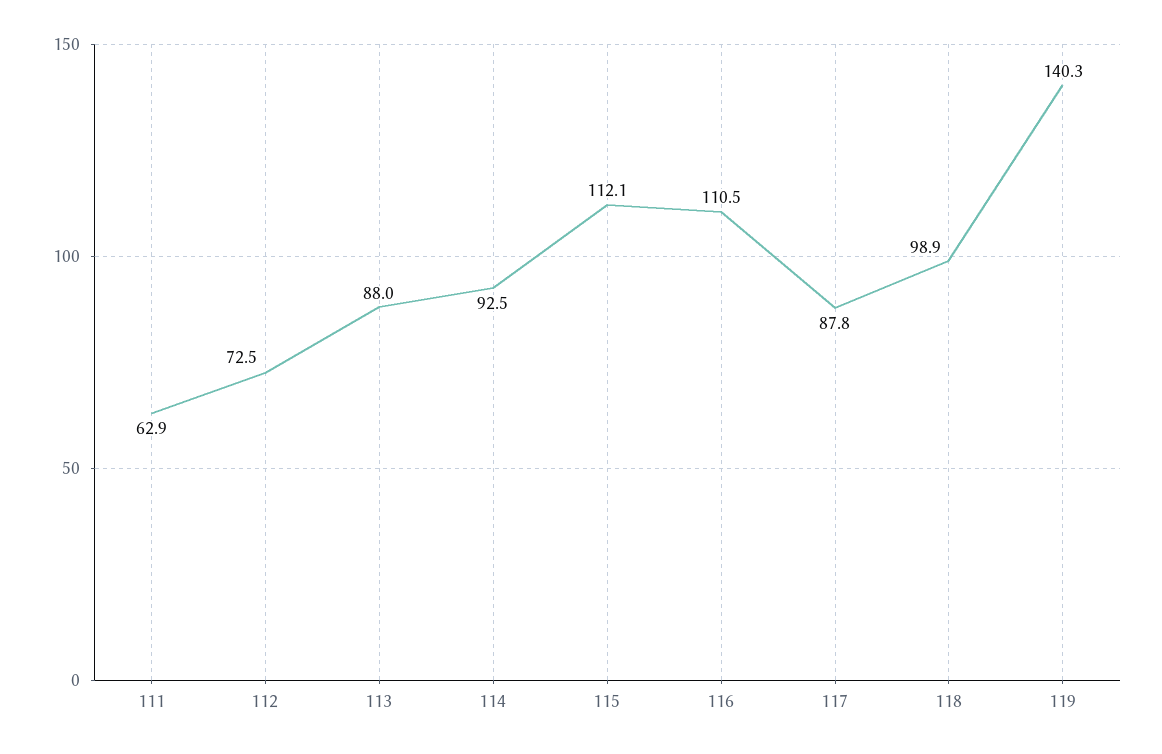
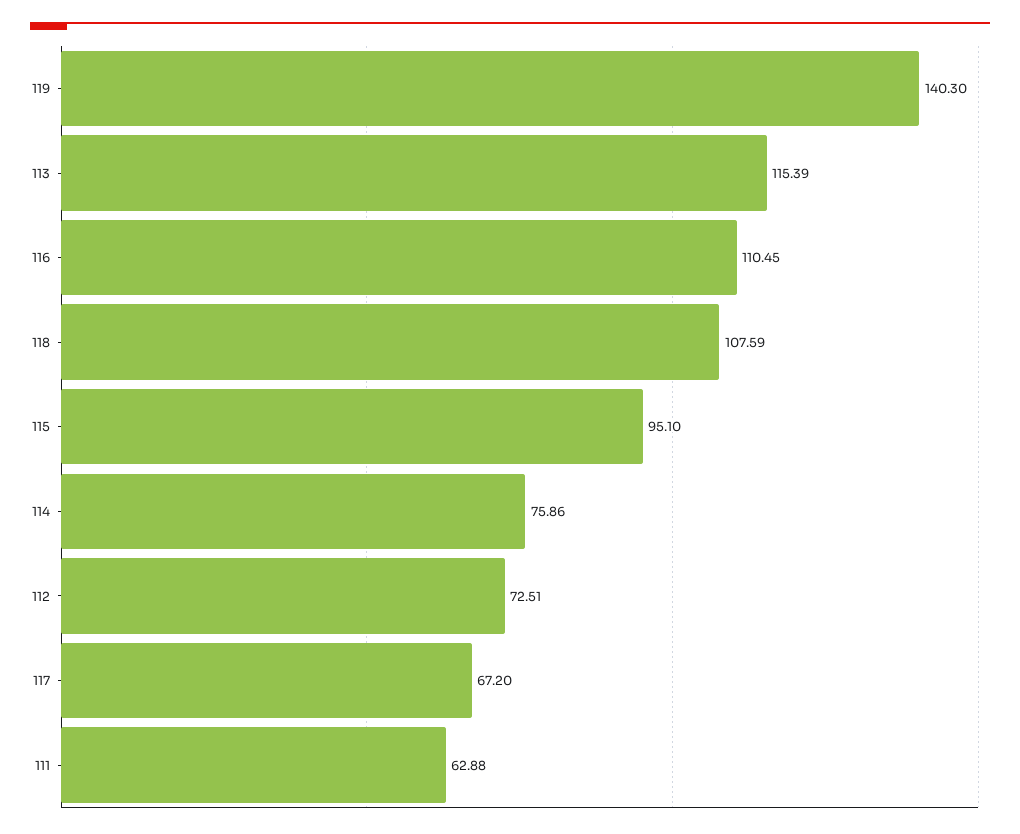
113: 88 -> 115.39
114: 92.5 -> 75.86
115: 112.1 -> 95.1
117: 87.8 -> 67.2
118: 98.9 -> 107.59

